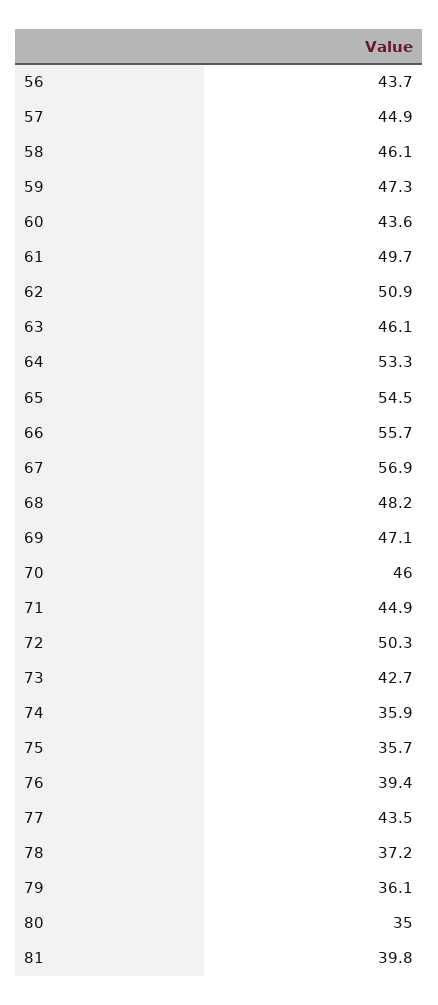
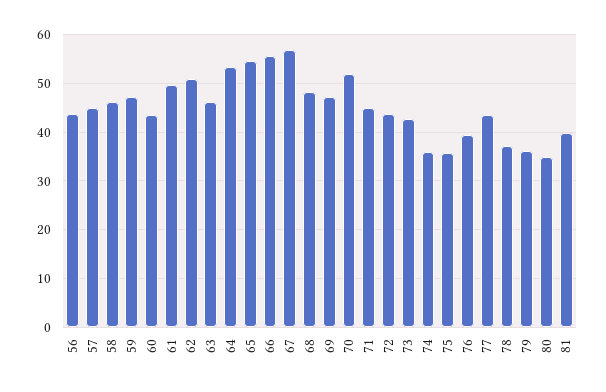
70: 46 -> 52
72: 50.3 -> 44

